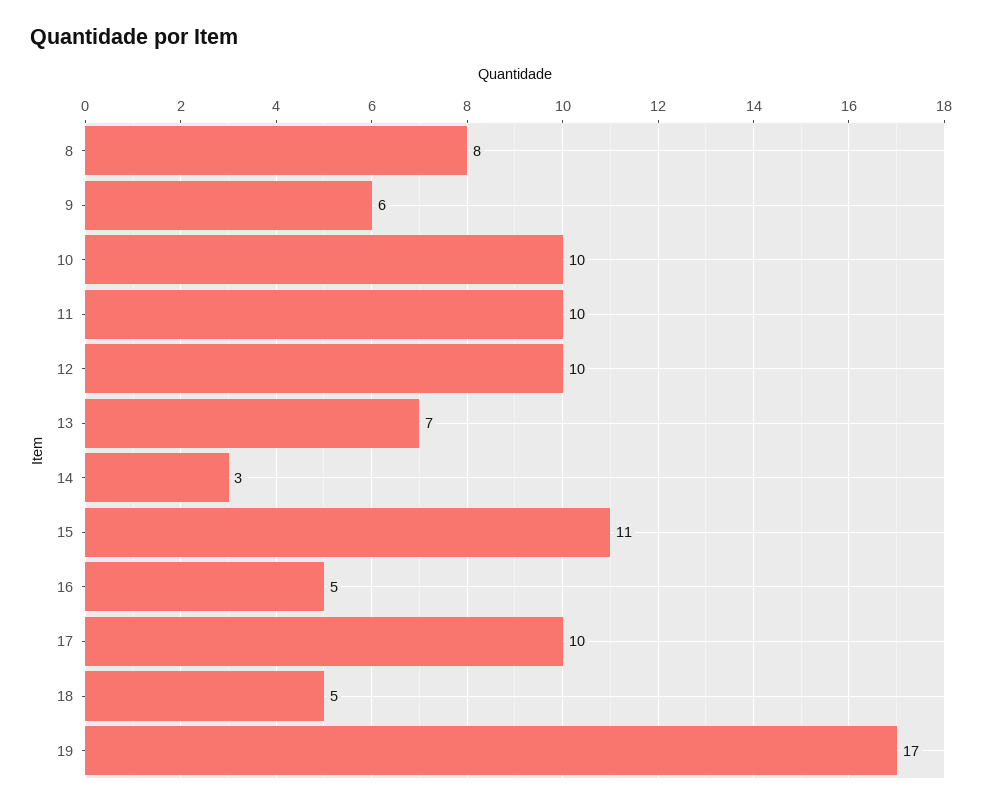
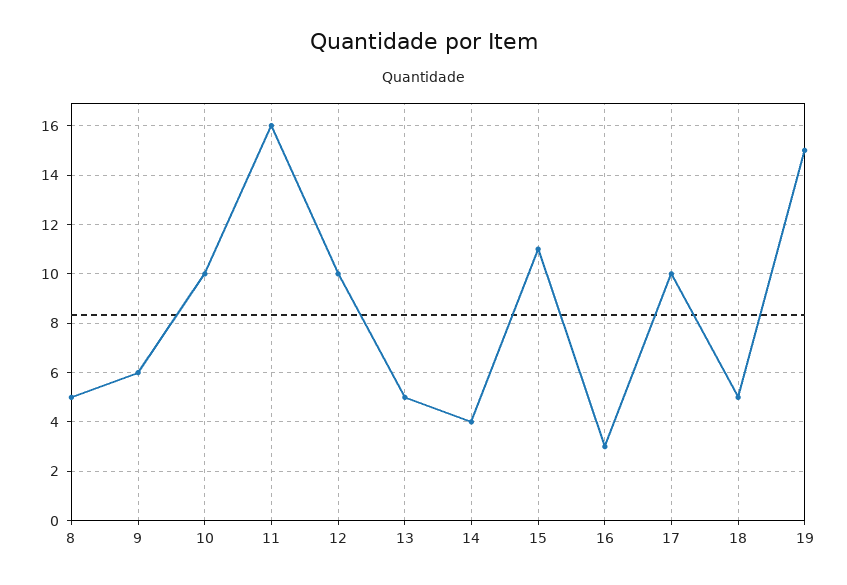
8: 8 -> 5
11: 10 -> 16
13: 7 -> 5
14: 3 -> 4
16: 5 -> 3
19: 17 -> 15

